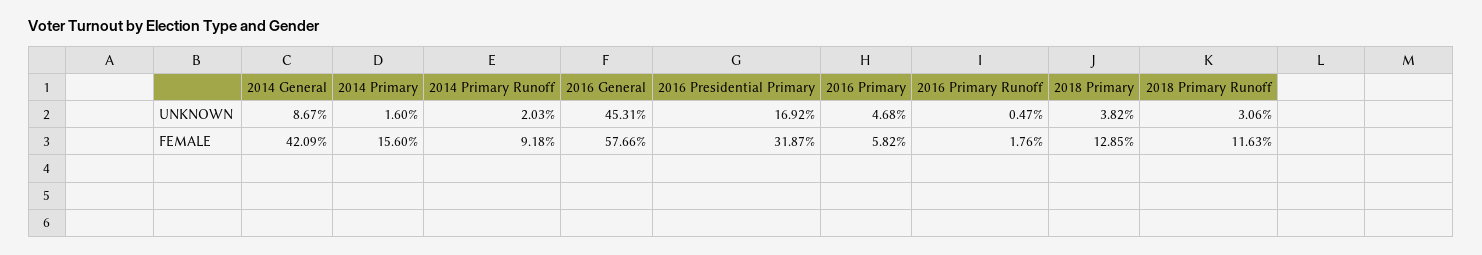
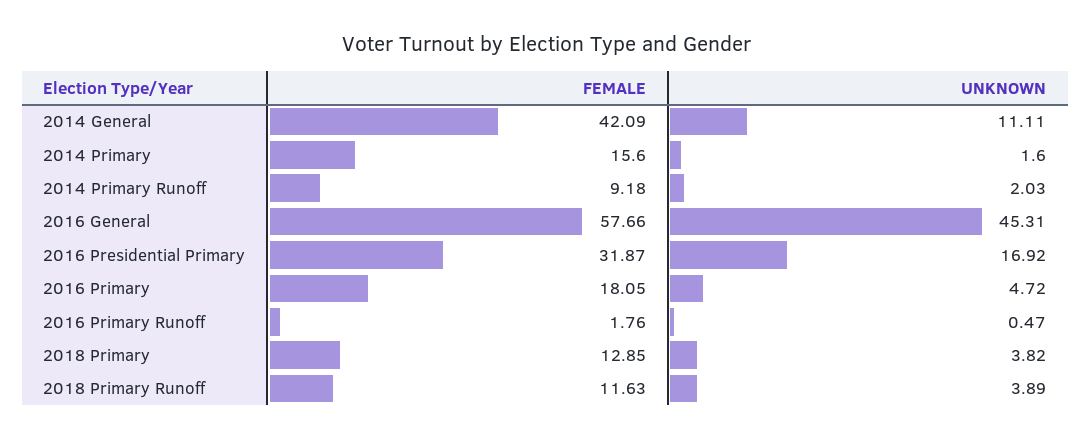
2014 General, UNKNOWN: 8.67 -> 11.11
2016 Primary, UNKNOWN: 4.68 -> 4.72
2018 Primary Runoff, UNKNOWN: 3.06 -> 3.89
2016 Primary, FEMALE: 5.82 -> 18.05

